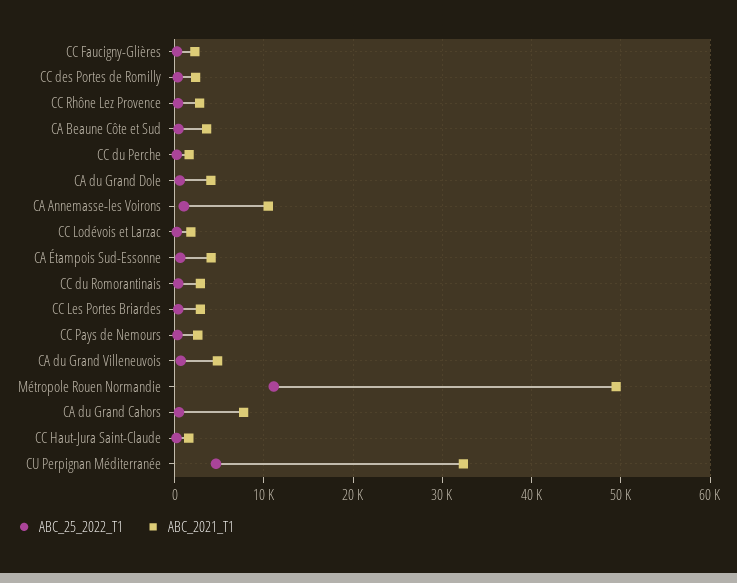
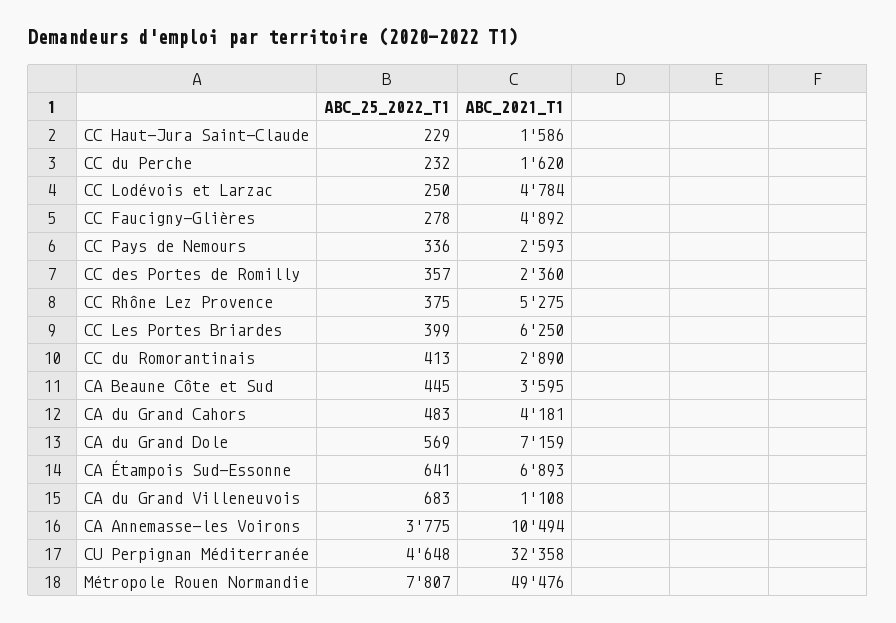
ABC_2021_T1, CC Faucigny-Glières: 2000 -> 4892
ABC_2021_T1, CC Rhône Lez Provence: 3000 -> 5275
ABC_2021_T1, CA du Grand Dole: 4000 -> 7159
ABC_25_2022_T1, CA Annemasse-les Voirons: 1000 -> 3775
ABC_2021_T1, CC Lodévois et Larzac: 2000 -> 4784
ABC_2021_T1, CA Étampois Sud-Essonne: 4000 -> 6893
ABC_2021_T1, CC Les Portes Briardes: 3000 -> 6250
ABC_2021_T1, CA du Grand Villeneuvois: 5000 -> 1108
ABC_25_2022_T1, Métropole Rouen Normandie: 11000 -> 7807
ABC_2021_T1, CA du Grand Cahors: 8000 -> 4181

